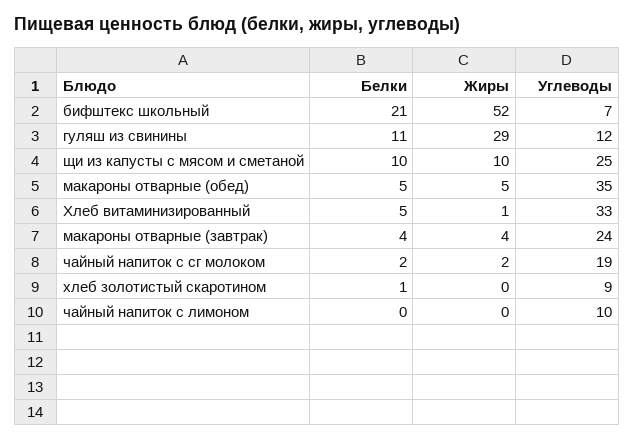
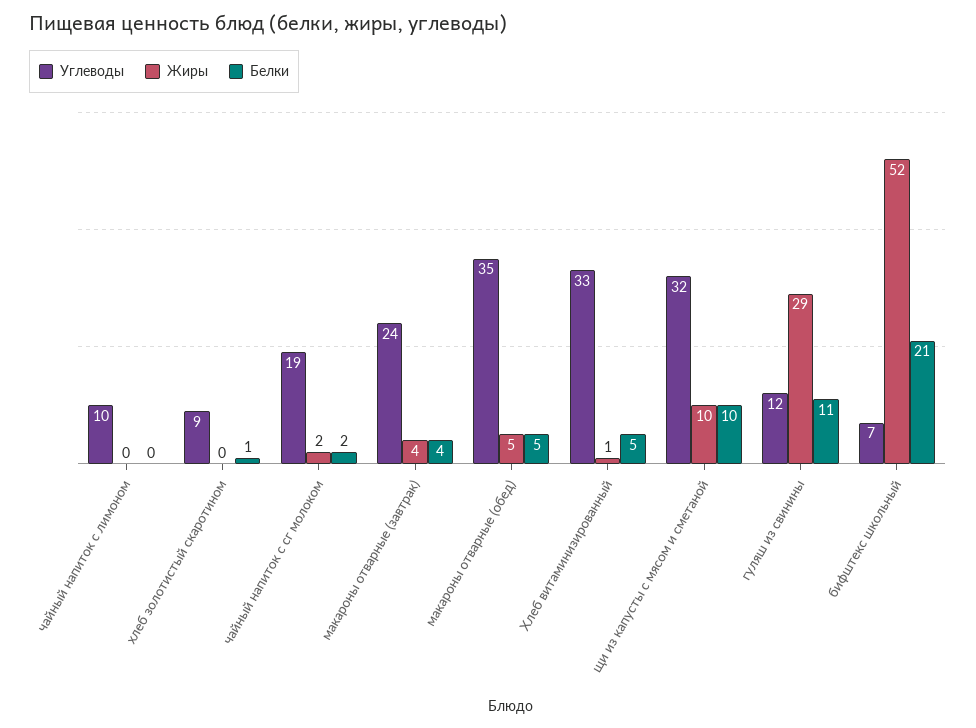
Углеводы, щи из капусты с мясом и сметаной: 25 -> 32

